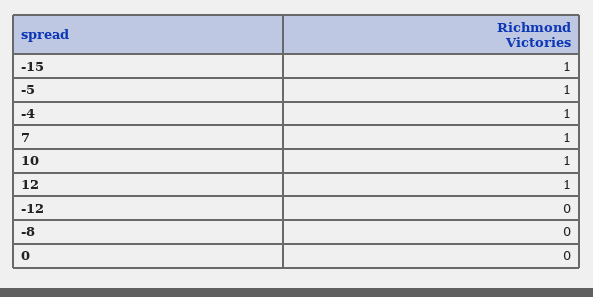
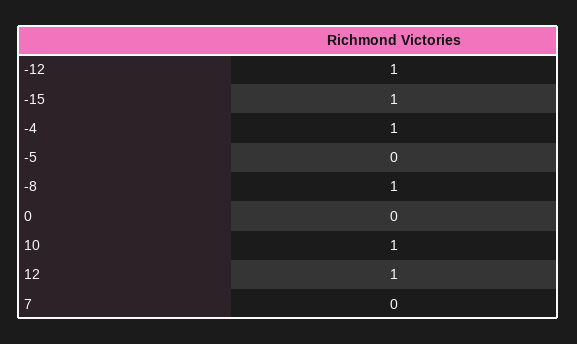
-5: 1 -> 0
7: 1 -> 0
-12: 0 -> 1
-8: 0 -> 1

